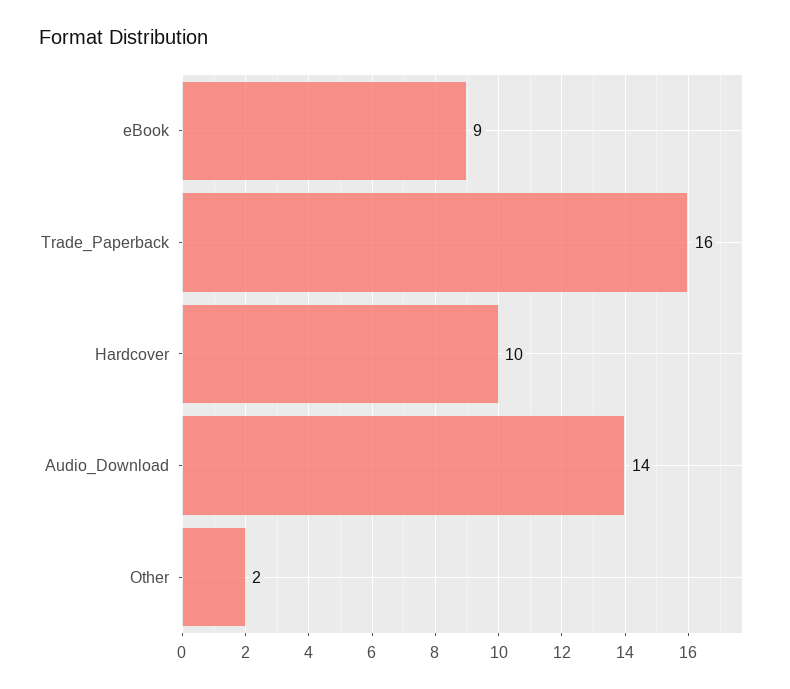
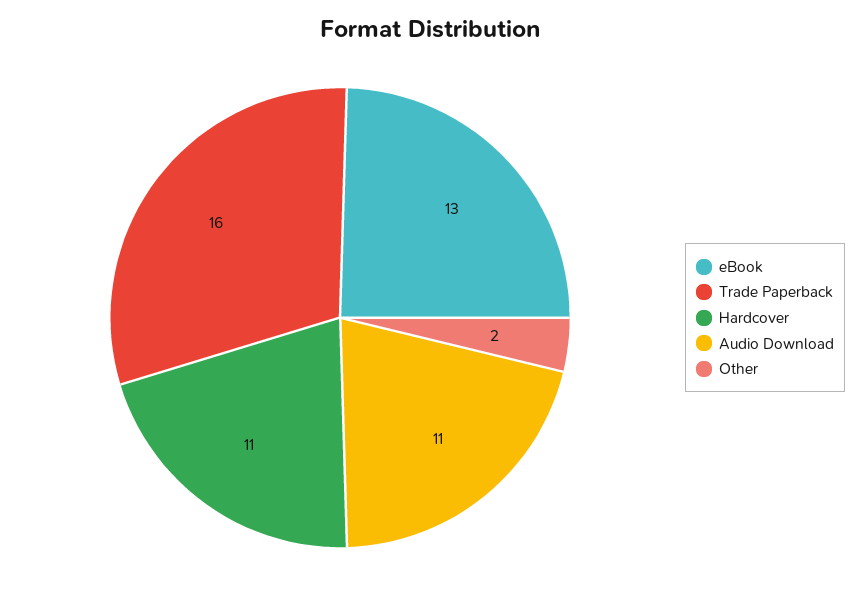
eBook: 9 -> 13
Hardcover: 10 -> 11
Audio_Download: 14 -> 11

